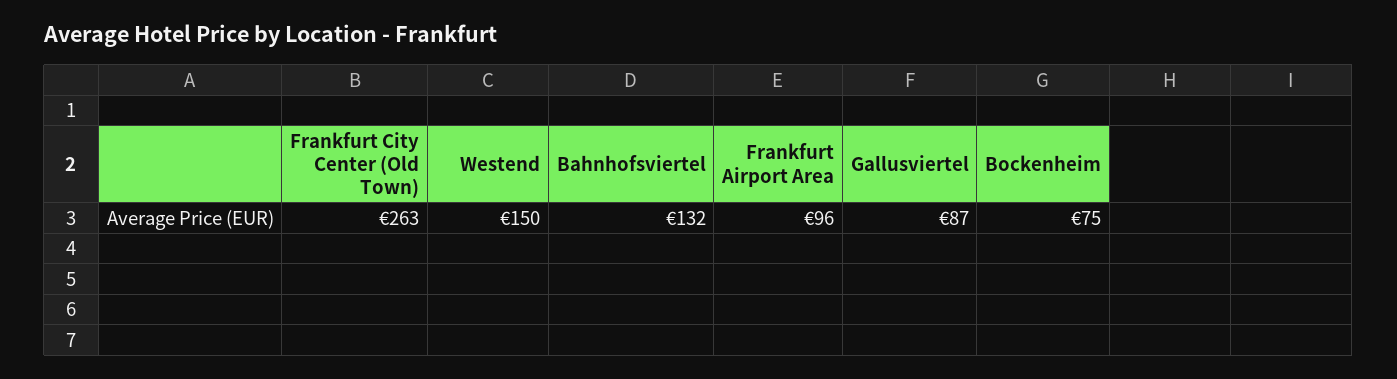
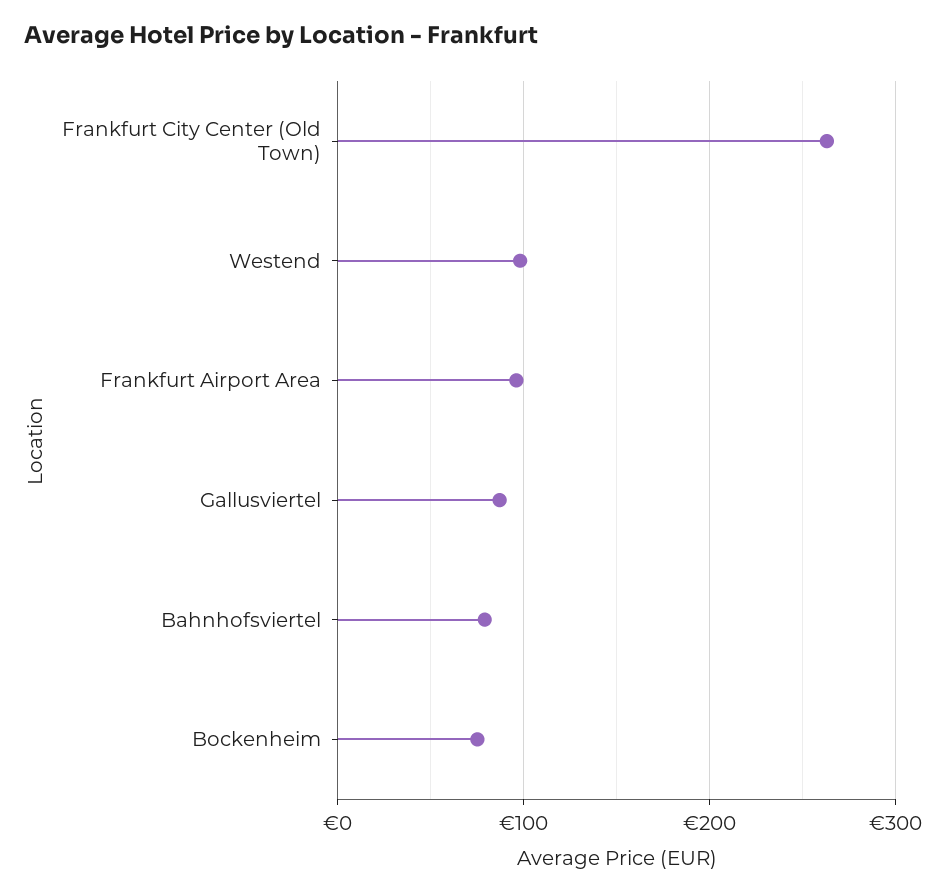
Westend: 150 -> 100
Bahnhofsviertel: 132 -> 80

